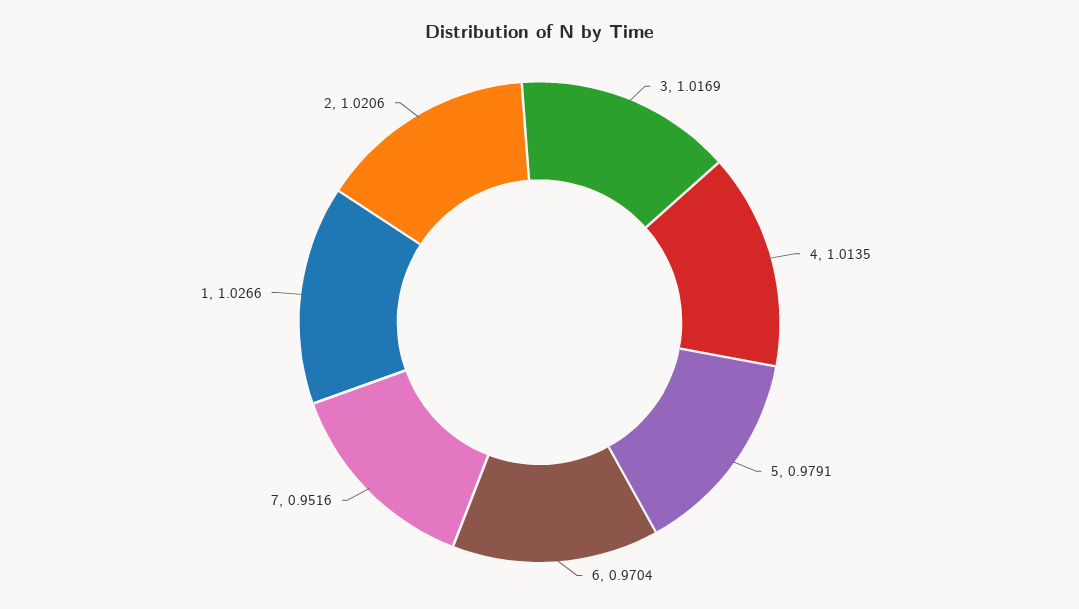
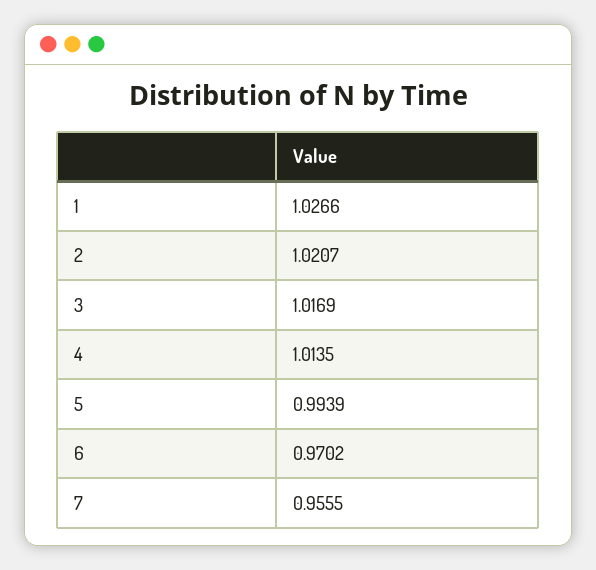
5: 0.9791 -> 0.9939
6: 0.9704 -> 0.9702
7: 0.9516 -> 0.9555
2: 1.0206 -> 1.0207

